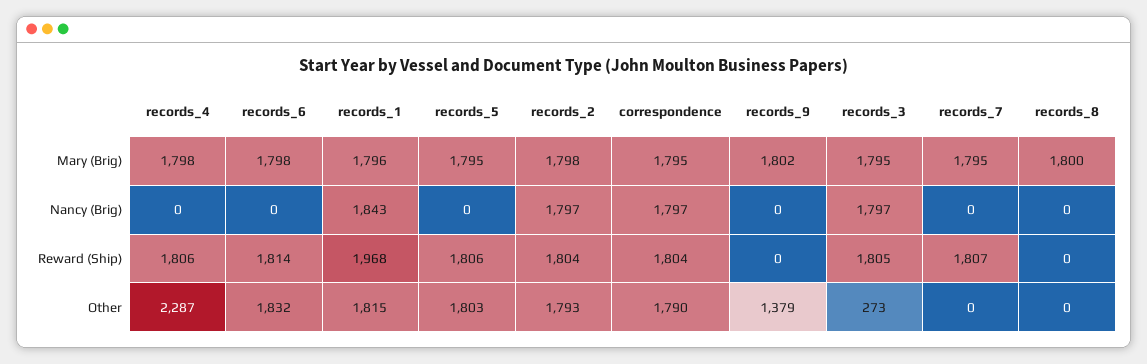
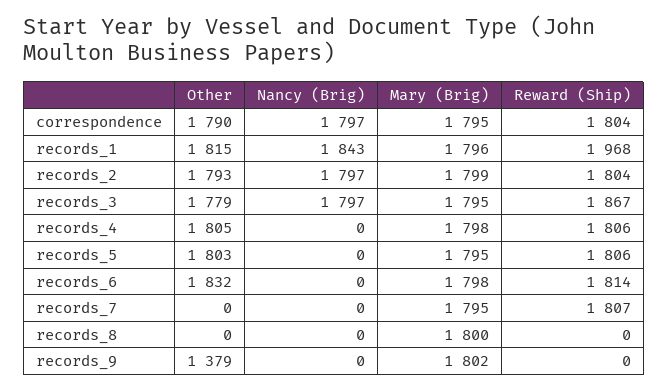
records_2, Mary (Brig): 1798 -> 1799
records_3, Reward (Ship): 1805 -> 1867
records_4, Other: 2287 -> 1805
records_3, Other: 273 -> 1779

